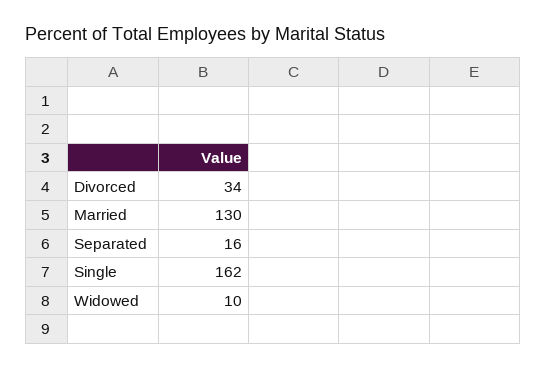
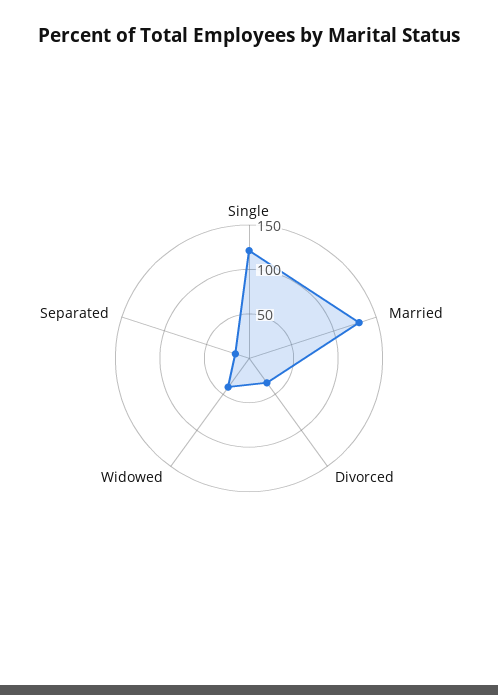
Single: 162 -> 120
Widowed: 10 -> 40

